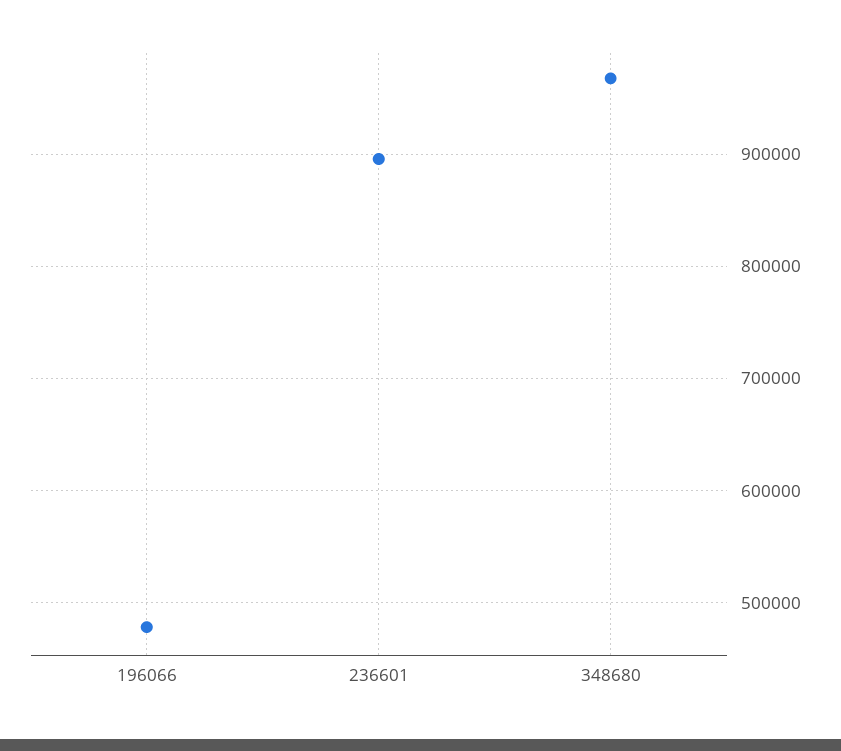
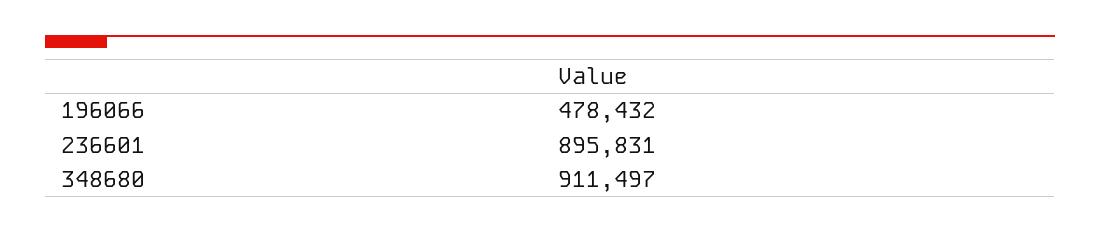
348680: 970000 -> 911497

